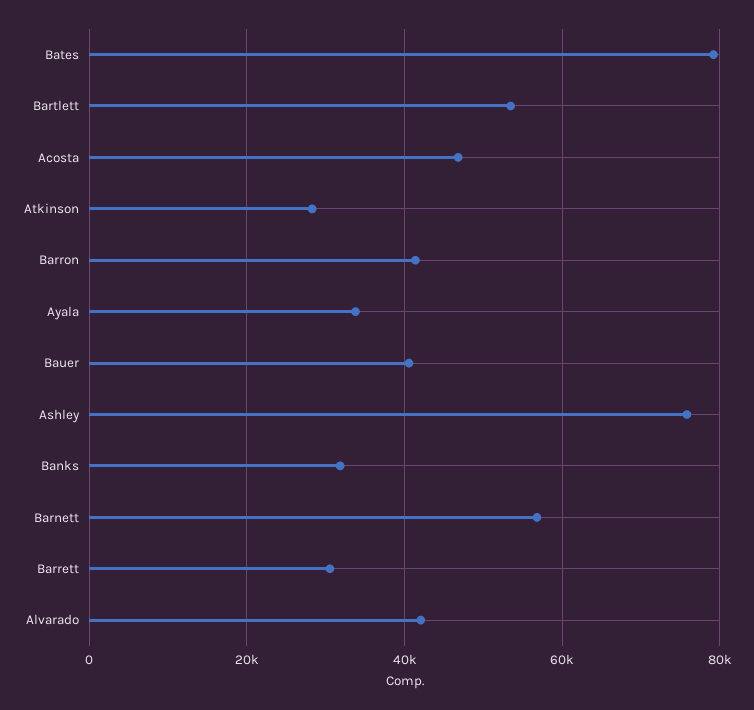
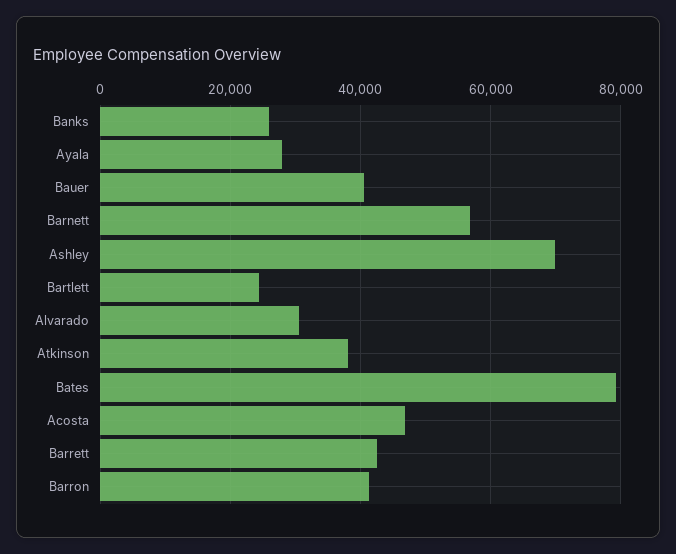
Bartlett: 54000 -> 24000
Atkinson: 28000 -> 38000
Ayala: 34000 -> 28000
Ashley: 76000 -> 70000
Banks: 32000 -> 26000
Barrett: 30000 -> 42000
Alvarado: 42000 -> 30000

